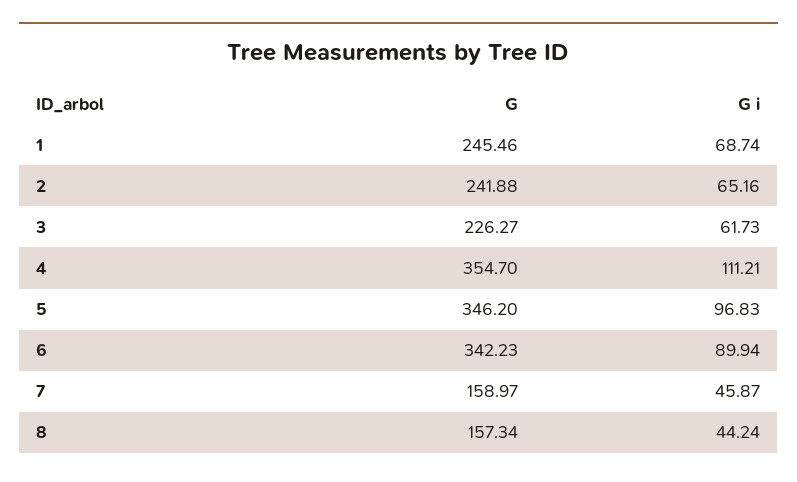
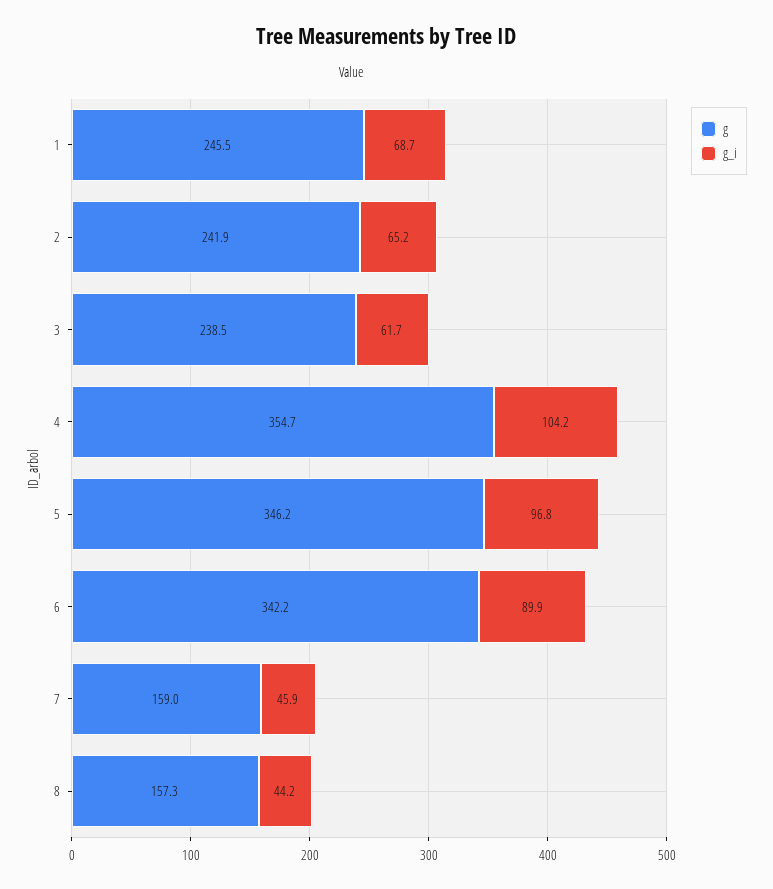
G, 3: 226.27 -> 238.5
G i, 4: 111.21 -> 104.2

